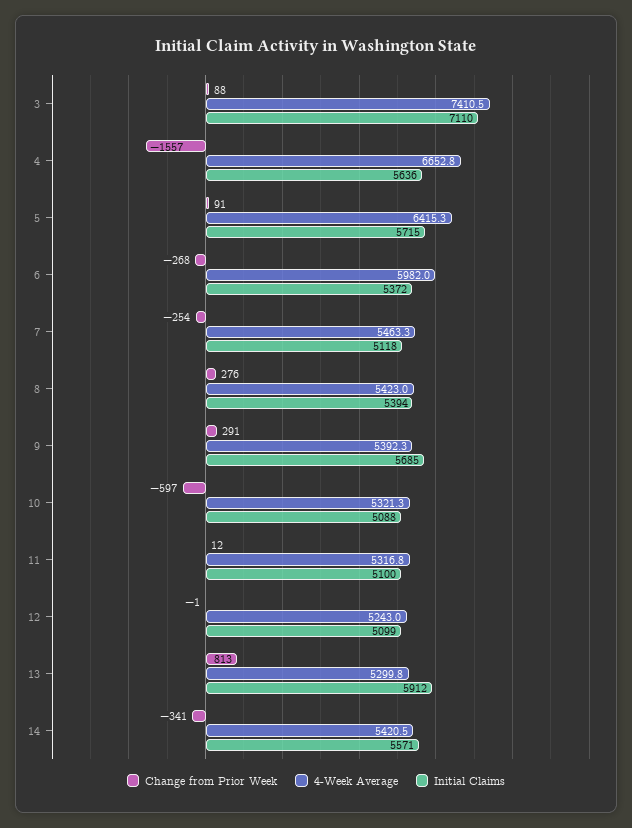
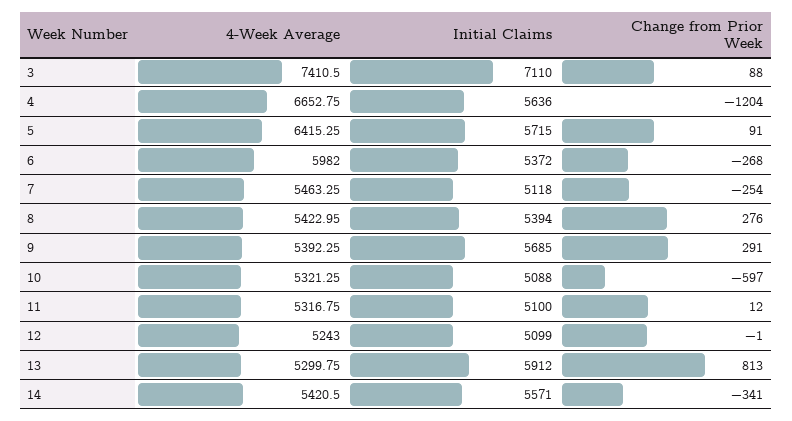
Change from Prior Week, 4: -1557 -> -1204

